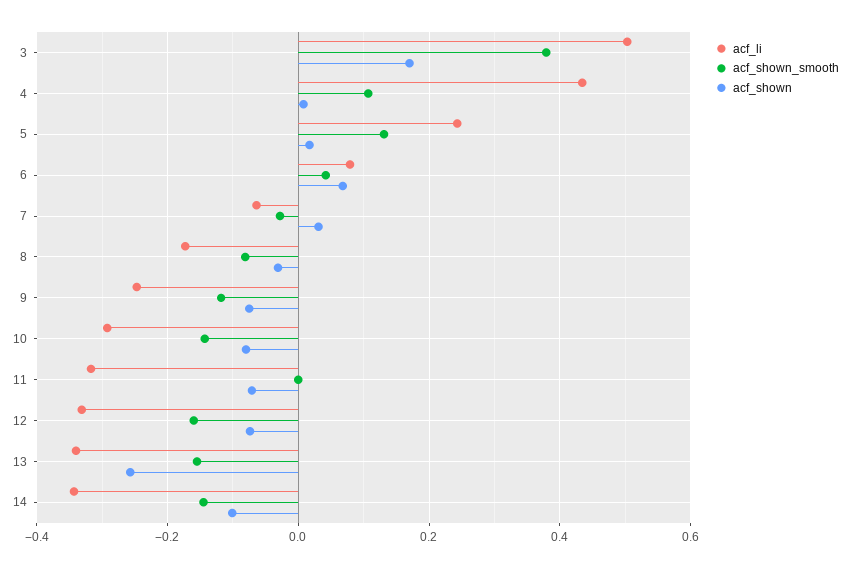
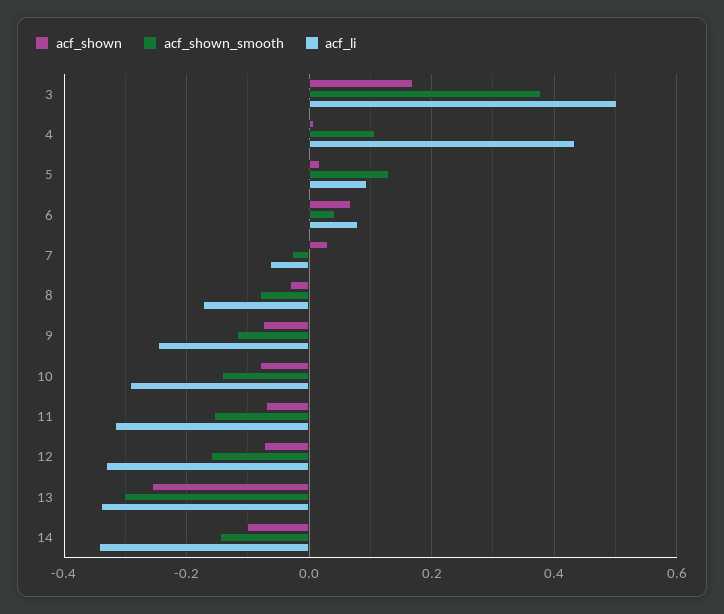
acf_li, 5: 0.24 -> 0.1
acf_shown_smooth, 11: 0 -> -0.16
acf_shown_smooth, 13: -0.16 -> -0.3

